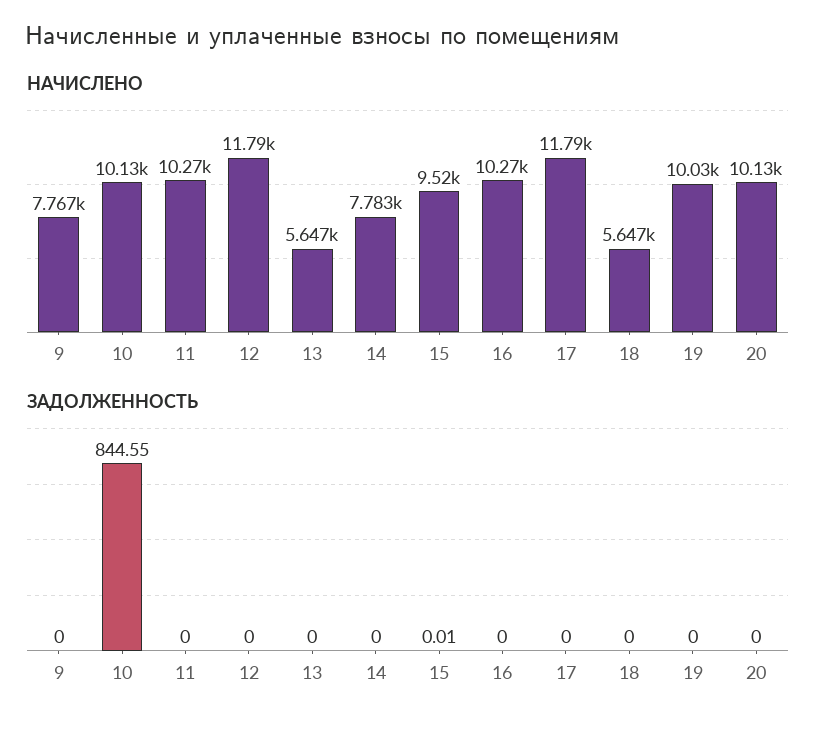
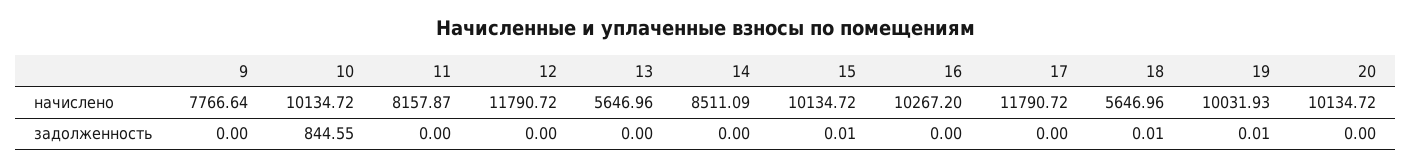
НАЧИСЛЕНО, 11: 10270 -> 8157.87
НАЧИСЛЕНО, 14: 7783 -> 8511.09
НАЧИСЛЕНО, 15: 9520 -> 10134.72
ЗАДОЛЖЕННОСТЬ, 18: 0 -> 0.01
ЗАДОЛЖЕННОСТЬ, 19: 0 -> 0.01

